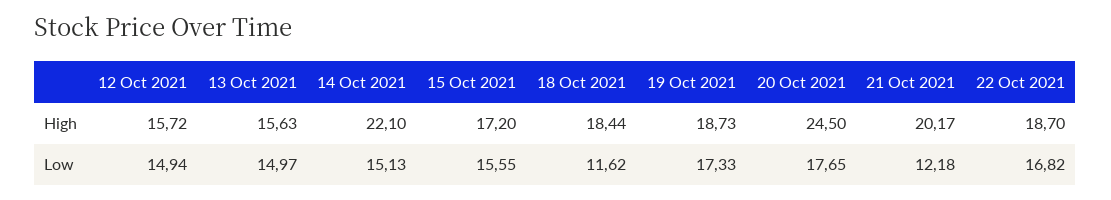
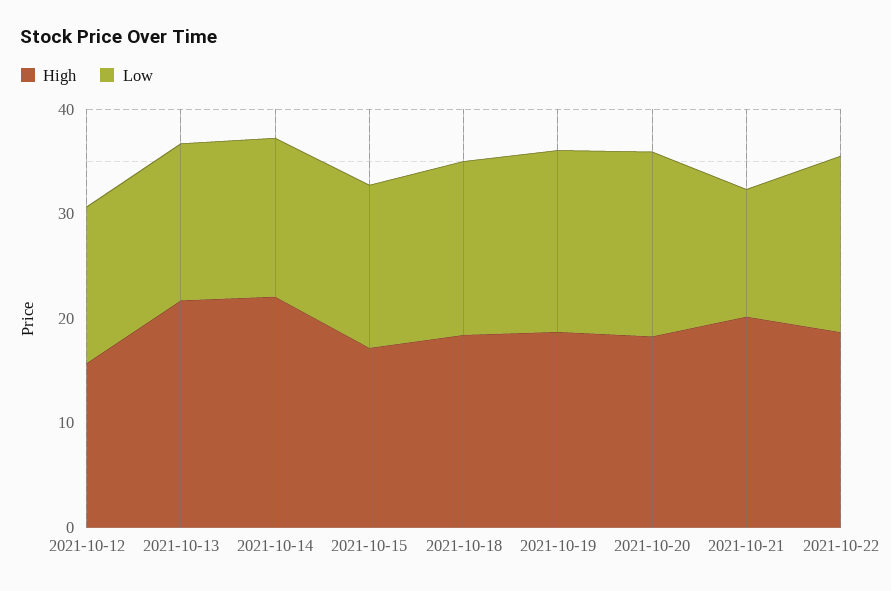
High, 13 Oct 2021: 15.63 -> 22
High, 20 Oct 2021: 24.5 -> 18
Low, 18 Oct 2021: 11.62 -> 16

